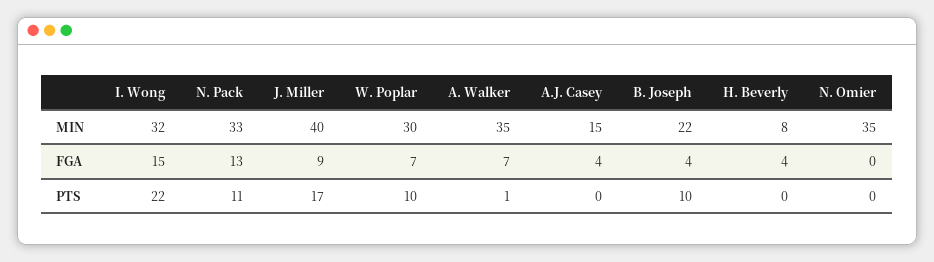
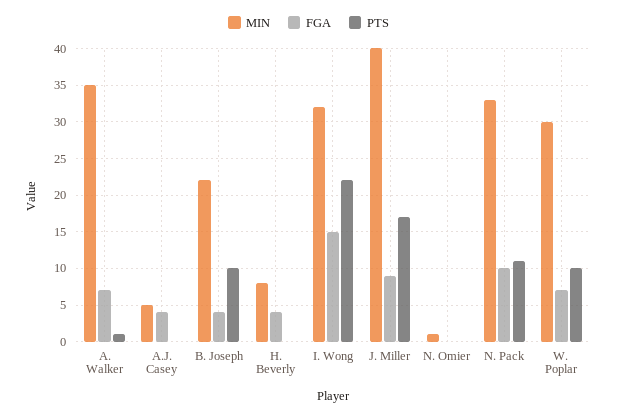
MIN, A.J. Casey: 15 -> 5
MIN, N. Omier: 35 -> 1
FGA, N. Pack: 13 -> 10

